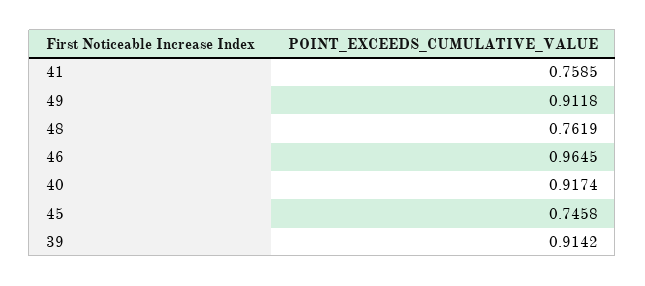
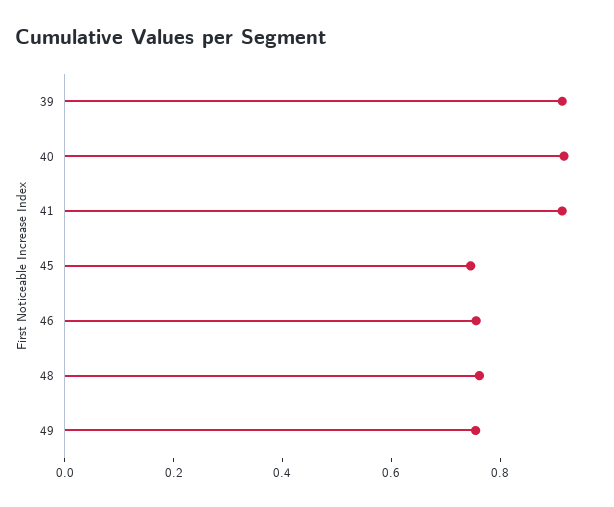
41: 0.7585 -> 0.9
49: 0.9118 -> 0.75
46: 0.9645 -> 0.75

